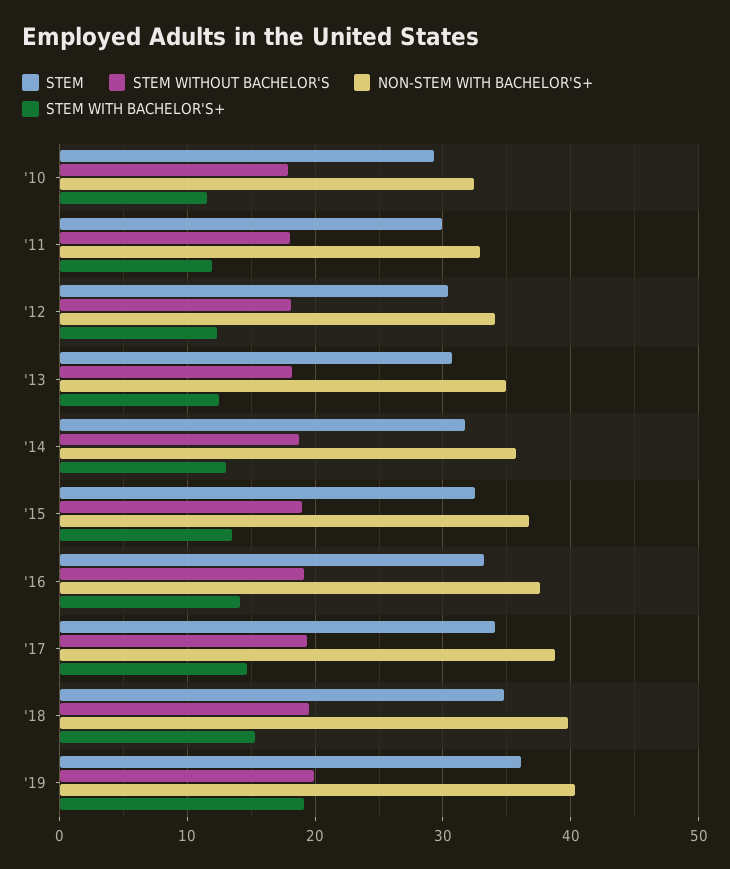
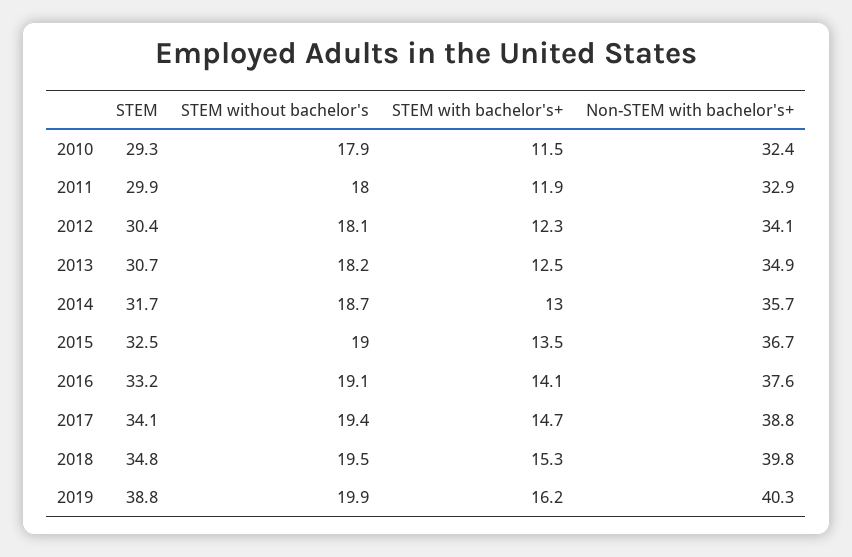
STEM, '19: 36 -> 38.8
STEM WITH BACHELOR'S+, '19: 19 -> 16.2

